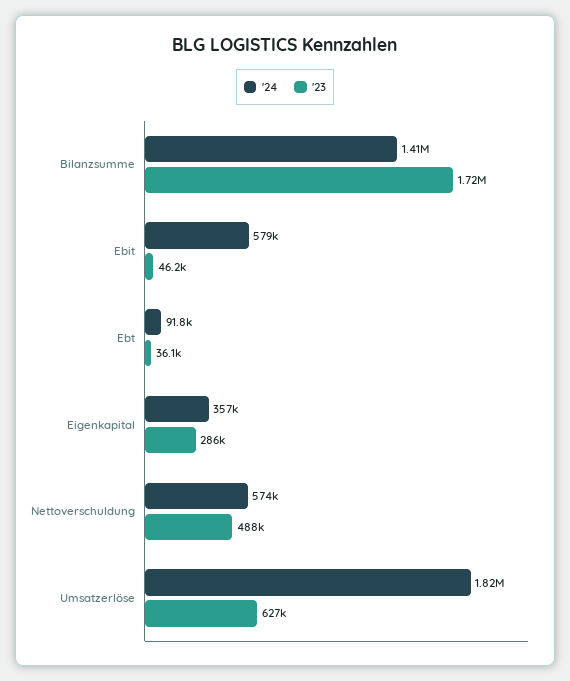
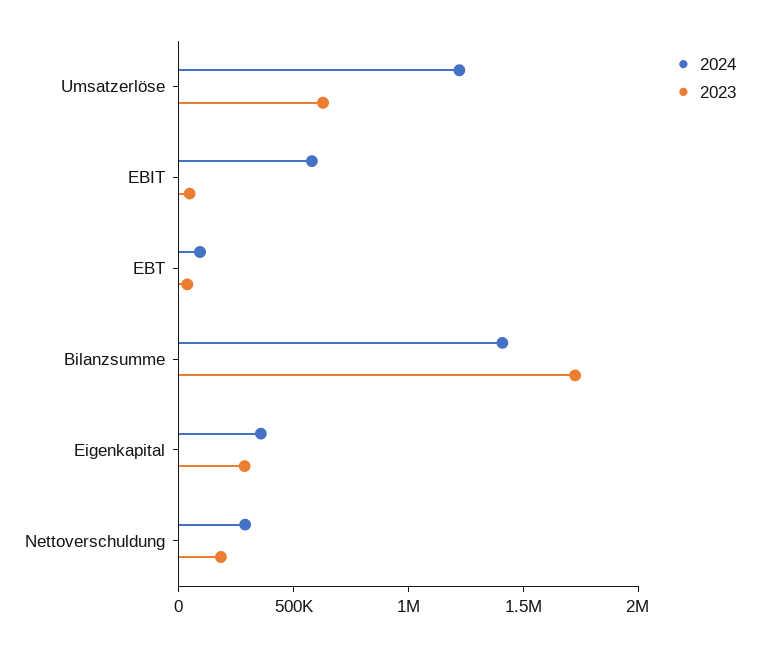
'24, Nettoverschuldung: 574000 -> 300000
'23, Nettoverschuldung: 488000 -> 200000
'24, Umsatzerlöse: 1820000 -> 1200000

